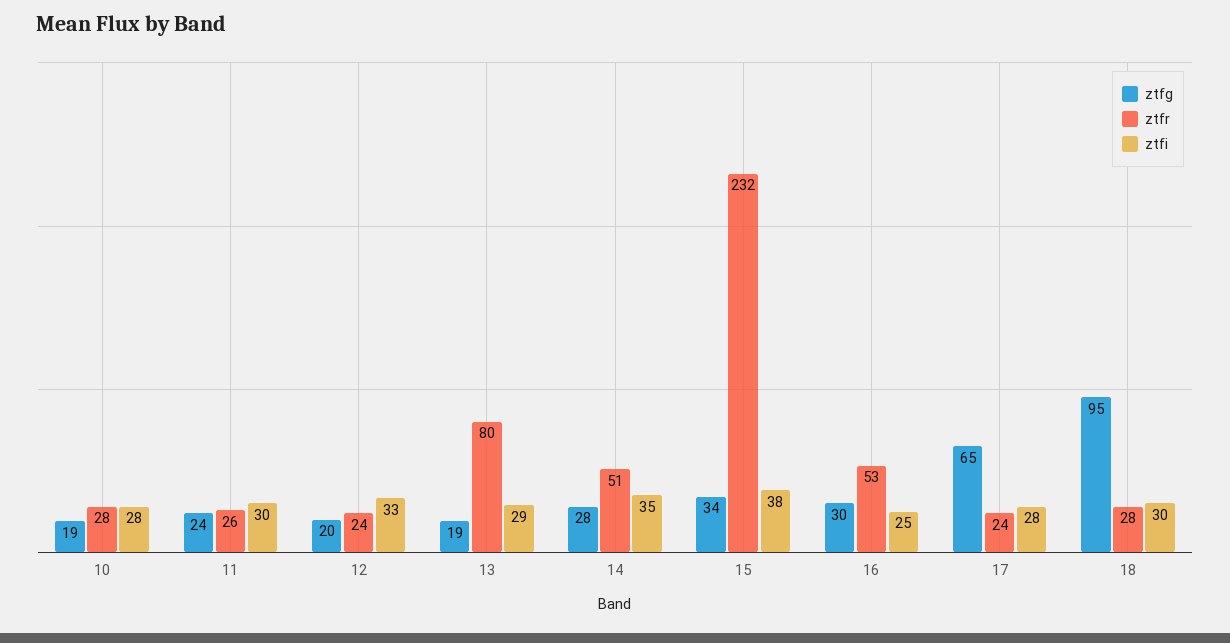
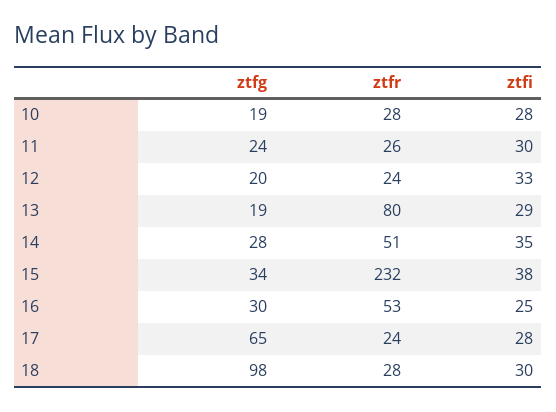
ztfg, 18: 95 -> 98

